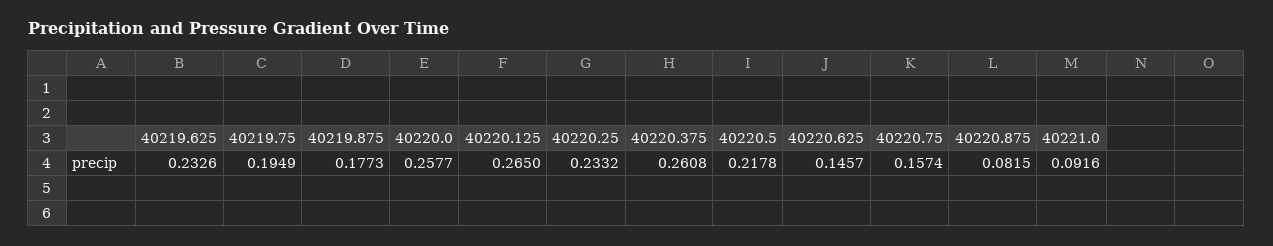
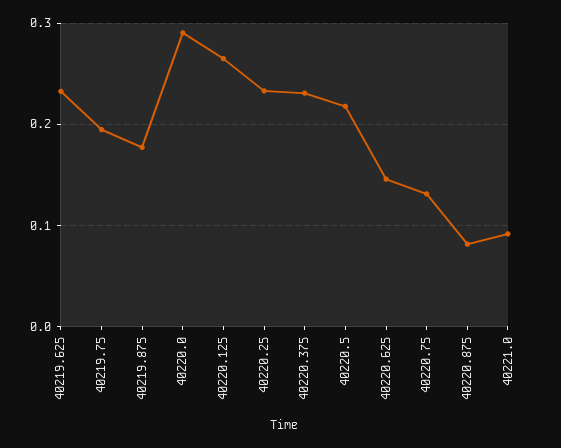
40220.0: 0.2577 -> 0.29
40220.375: 0.2608 -> 0.23
40220.75: 0.1574 -> 0.13

